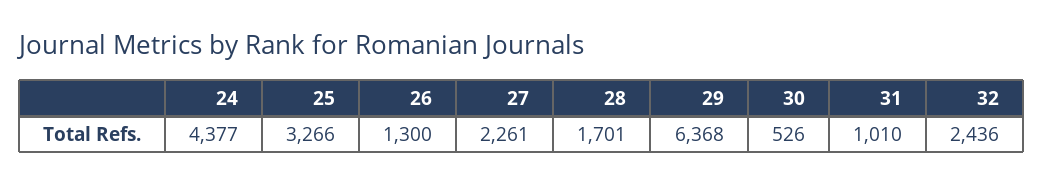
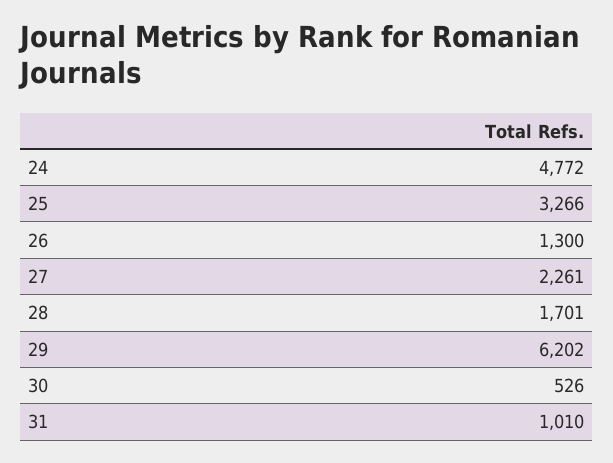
24: 4377 -> 4772
29: 6368 -> 6202
32: 2436 -> none

